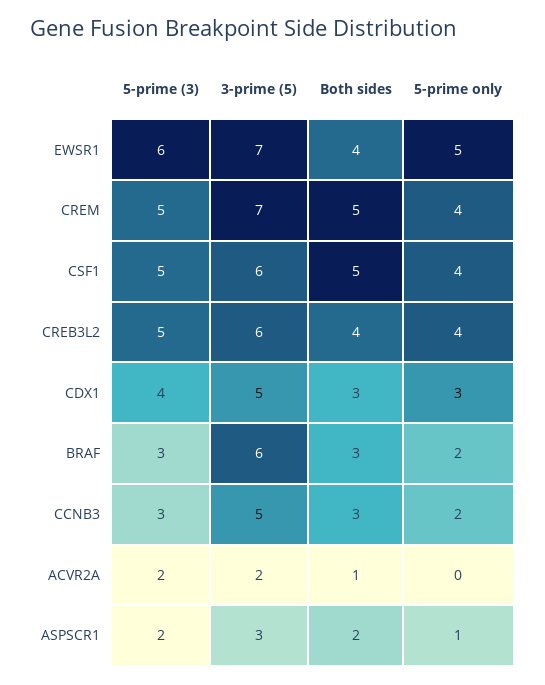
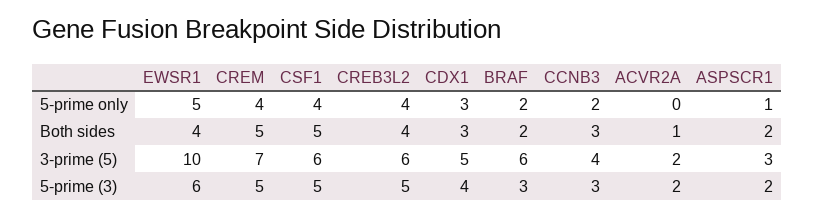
3-prime (5), EWSR1: 7 -> 10
Both sides, BRAF: 3 -> 2
3-prime (5), CCNB3: 5 -> 4

